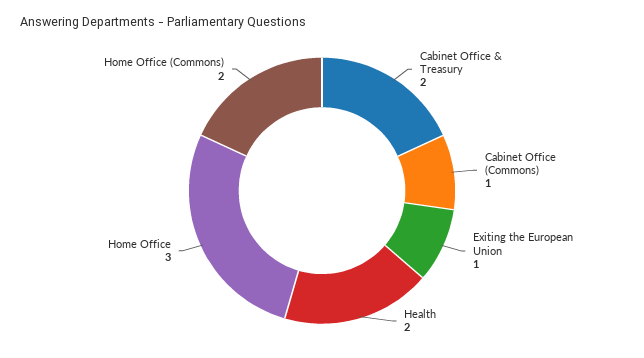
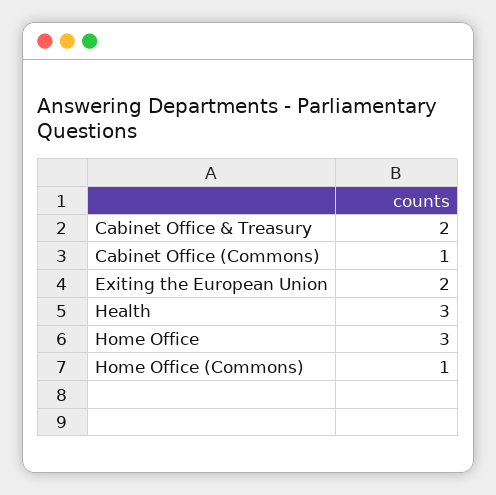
Exiting the European Union: 1 -> 2
Health: 2 -> 3
Home Office (Commons): 2 -> 1

